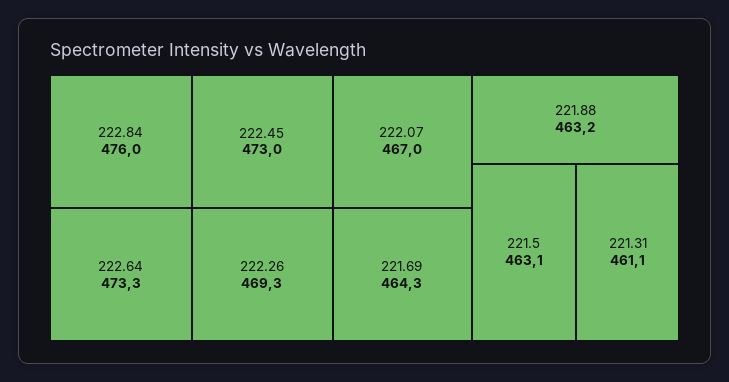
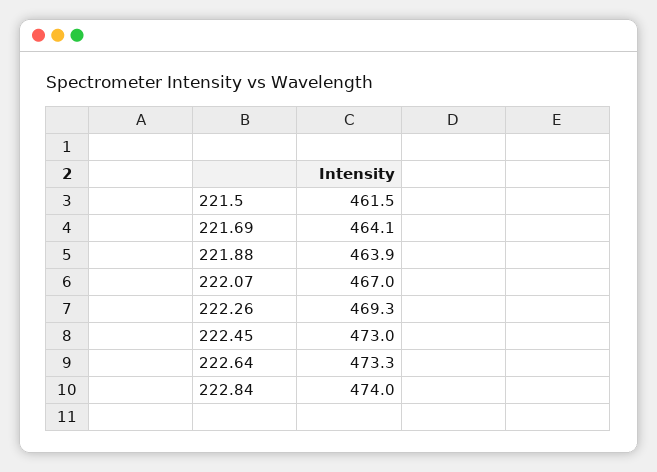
222.84: 476 -> 474
221.69: 464.3 -> 464.1
221.88: 463.2 -> 463.9
221.5: 463.1 -> 461.5
221.31: 461.1 -> none

